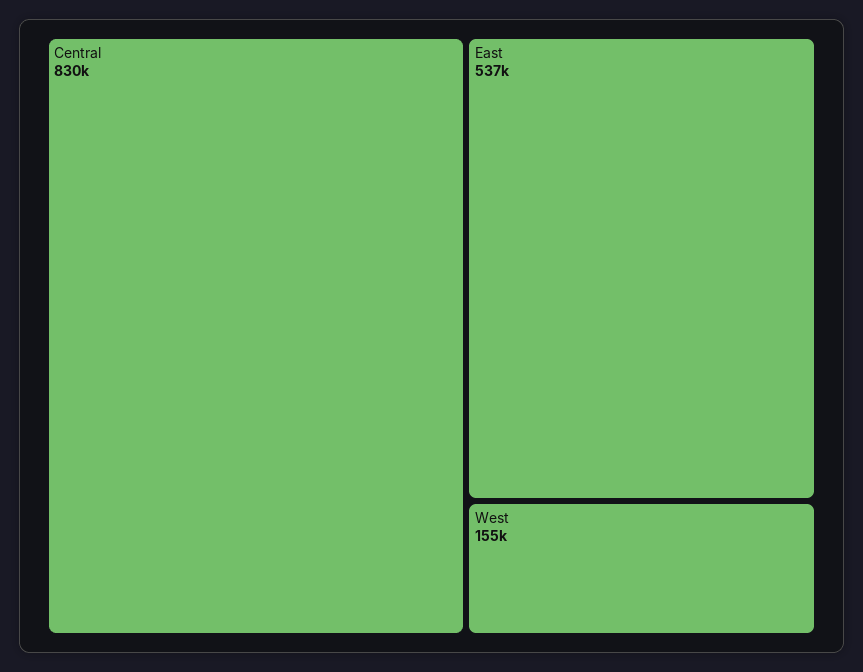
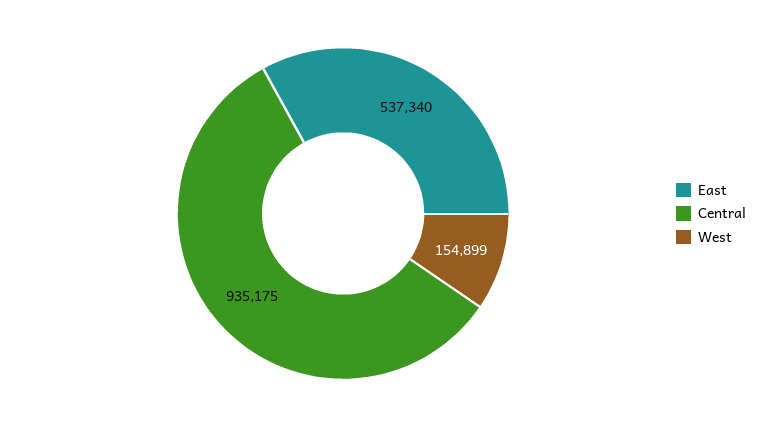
Central: 830000 -> 935175

